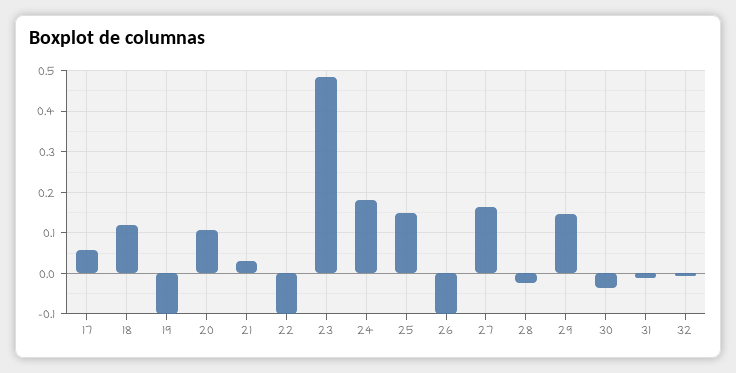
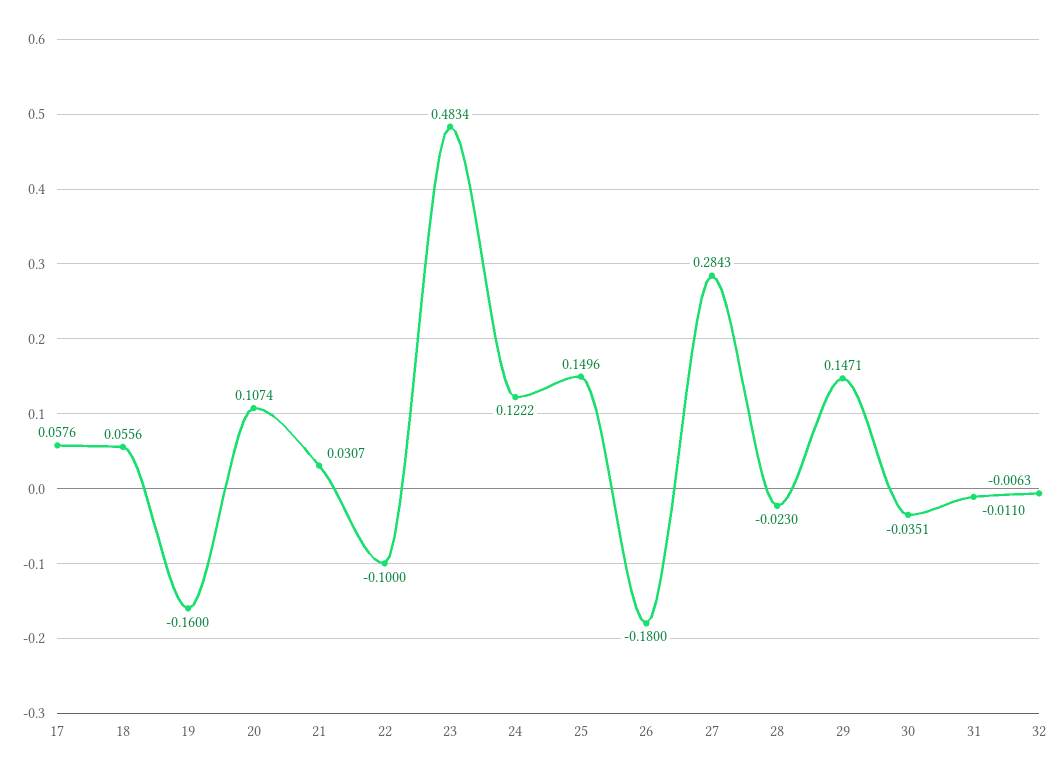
18: 0.12 -> 0.0556
19: -0.1 -> -0.16
24: 0.18 -> 0.1222
26: -0.1 -> -0.18
27: 0.16 -> 0.2843

